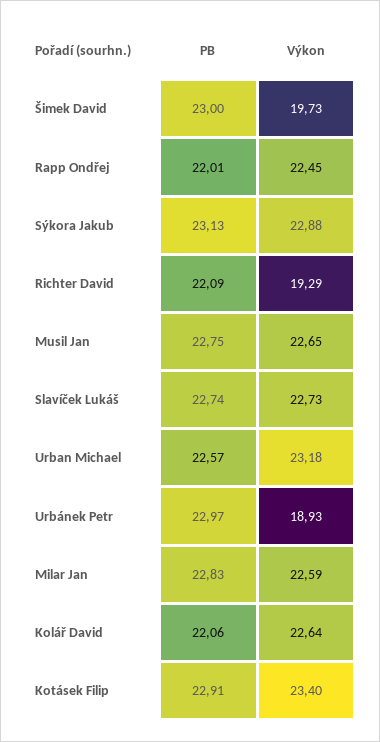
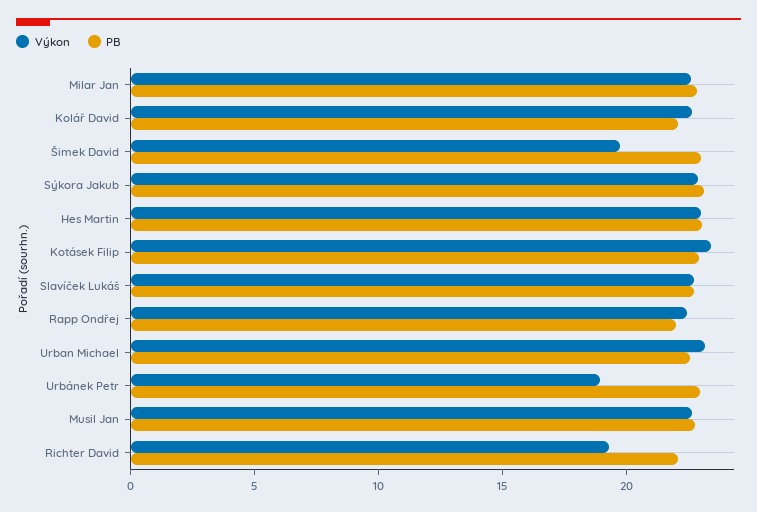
Výkon, Hes Martin: none -> 23
PB, Hes Martin: none -> 23

